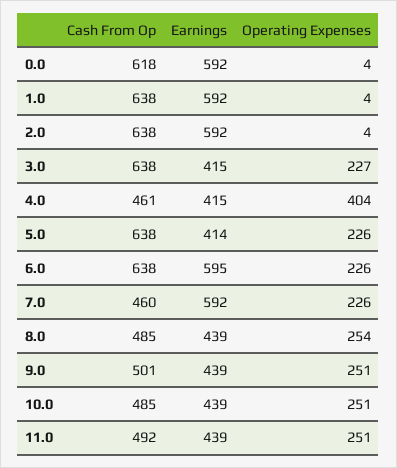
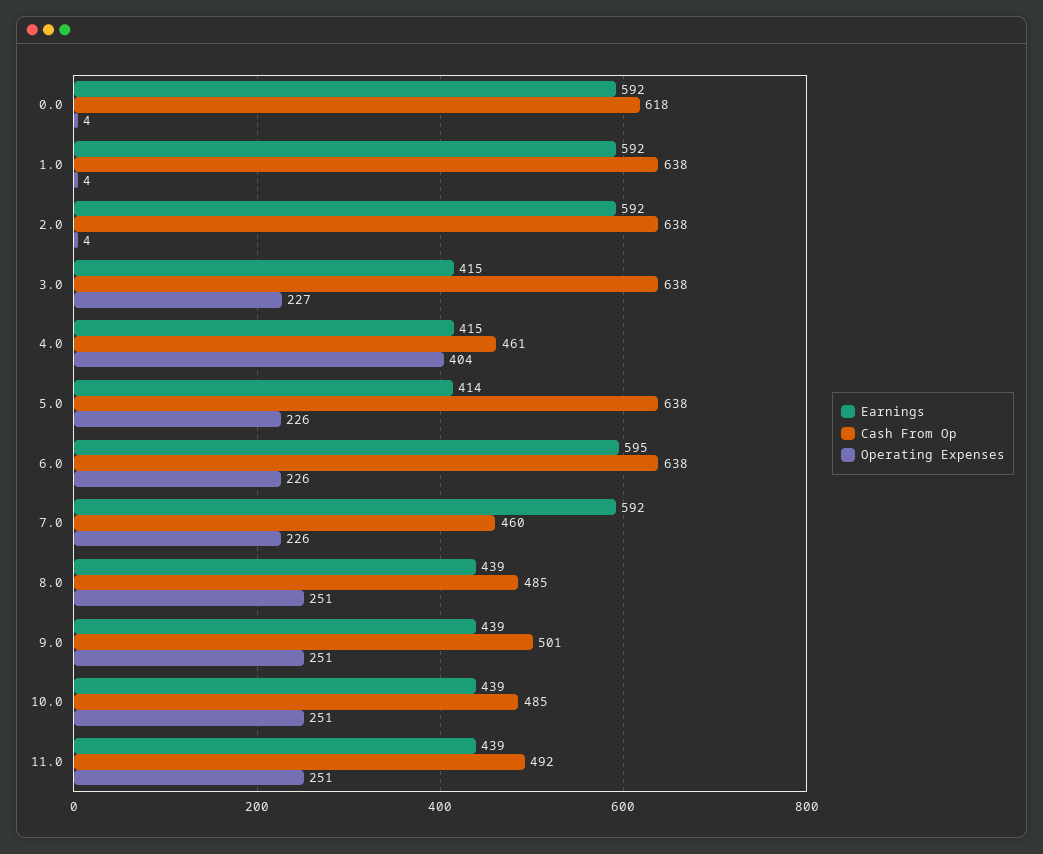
Operating Expenses, 8.0: 254 -> 251

